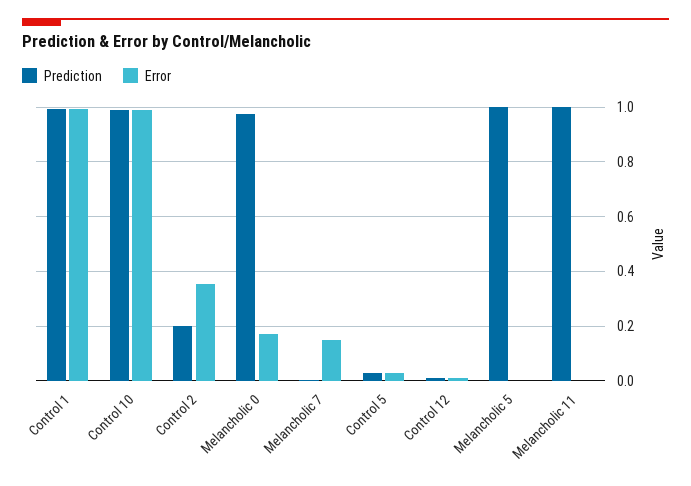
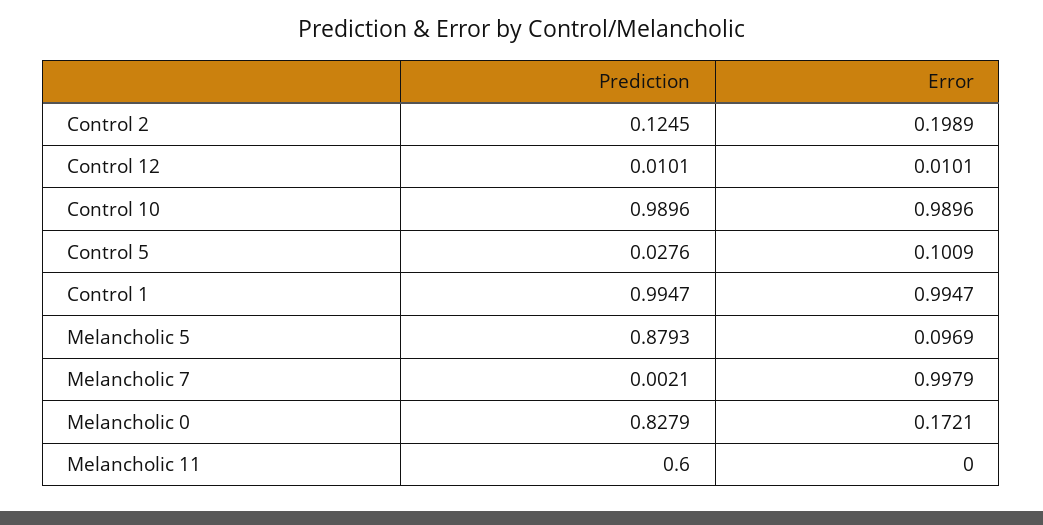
Prediction, Control 2: 0.2 -> 0.1245
Error, Control 2: 0.35 -> 0.1989
Prediction, Melancholic 0: 0.975 -> 0.8279
Error, Melancholic 7: 0.15 -> 0.9979
Error, Control 5: 0.025 -> 0.1009
Prediction, Melancholic 5: 1 -> 0.8793
Error, Melancholic 5: 0 -> 0.0969
Prediction, Melancholic 11: 1 -> 0.6

